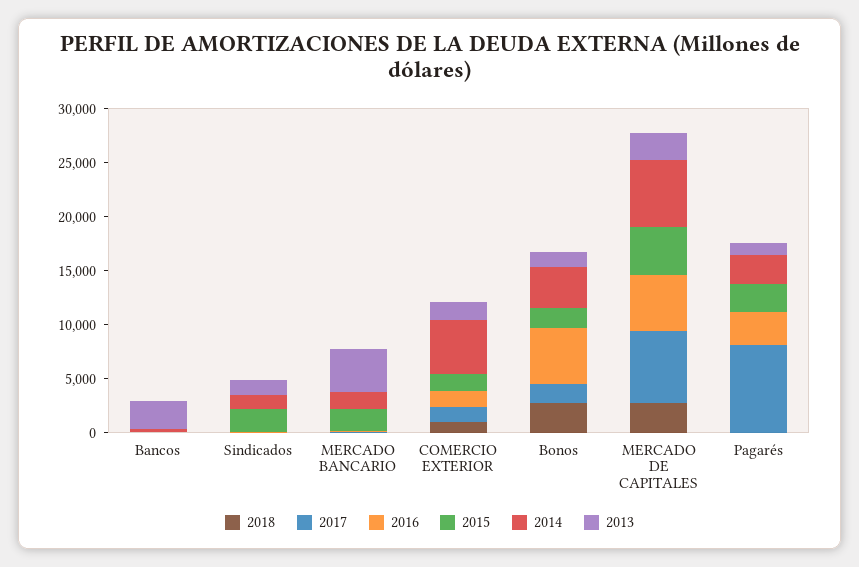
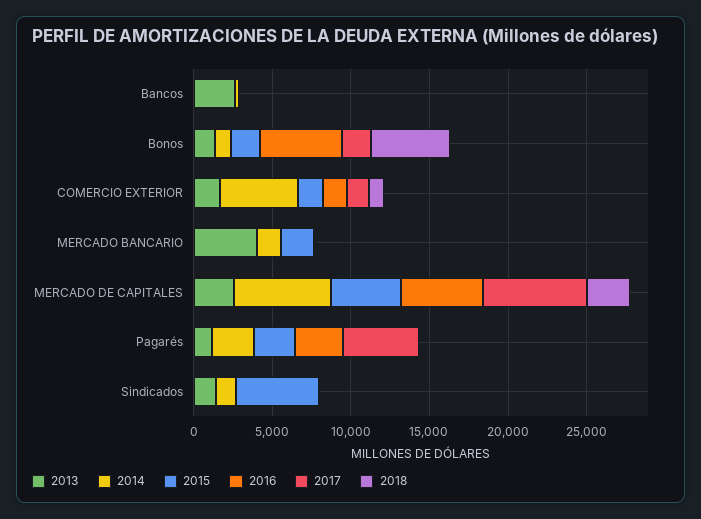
2015, Sindicados: 2000 -> 5000
2018, Bonos: 3000 -> 5000
2014, Bonos: 4000 -> 1000
2017, Pagarés: 8000 -> 5000

